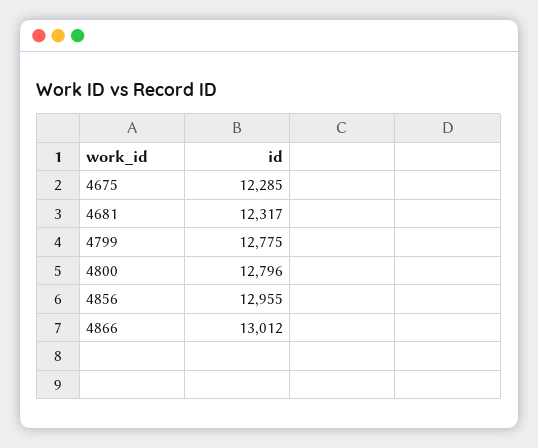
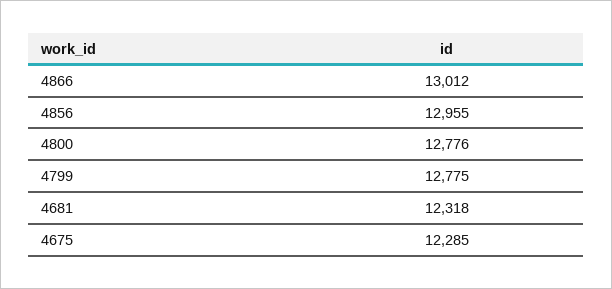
4681: 12317 -> 12318
4800: 12796 -> 12776

